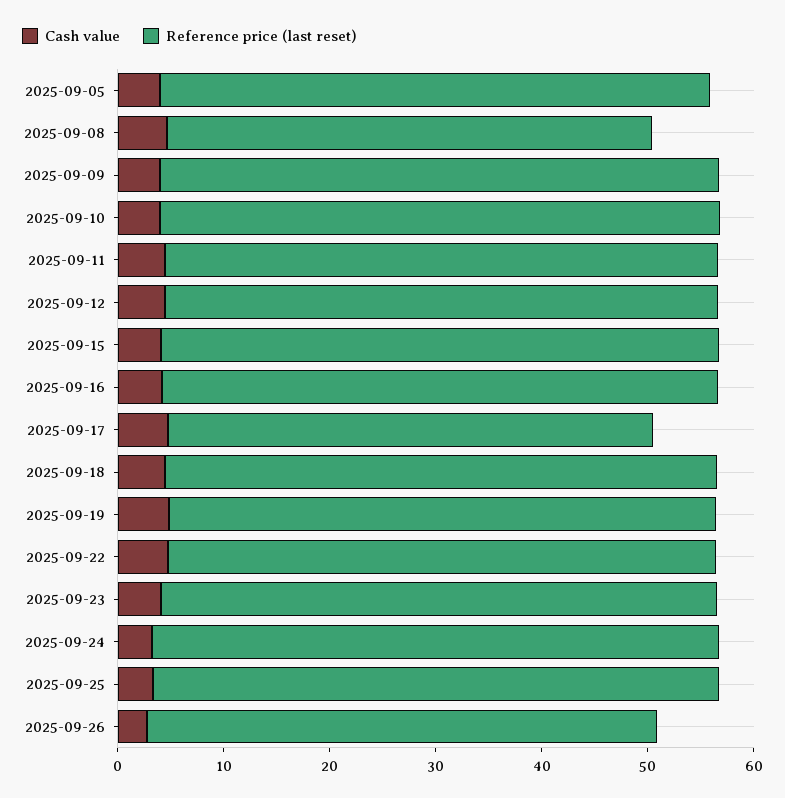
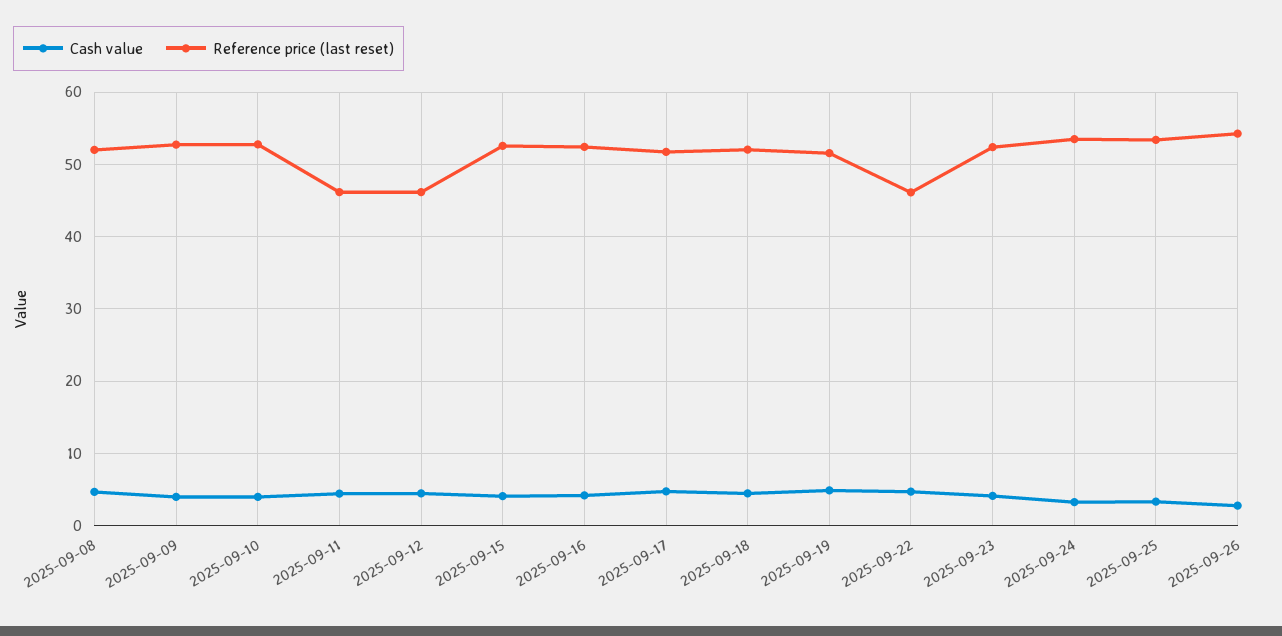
Cash value, 2025-09-05: 4 -> none
Reference price (last reset), 2025-09-05: 52 -> none
Reference price (last reset), 2025-09-08: 46 -> 52
Reference price (last reset), 2025-09-11: 52 -> 46
Reference price (last reset), 2025-09-12: 52 -> 46
Reference price (last reset), 2025-09-17: 46 -> 52
Reference price (last reset), 2025-09-22: 52 -> 46
Reference price (last reset), 2025-09-26: 48 -> 54

